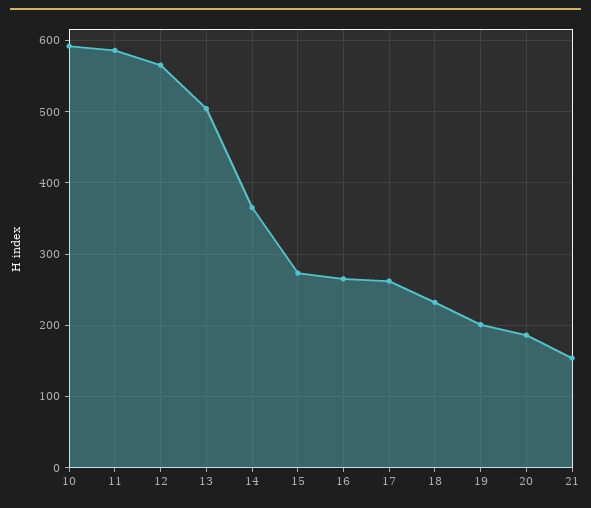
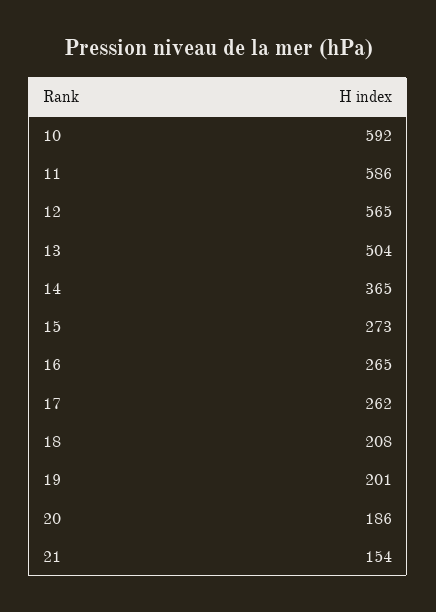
18: 230 -> 208

